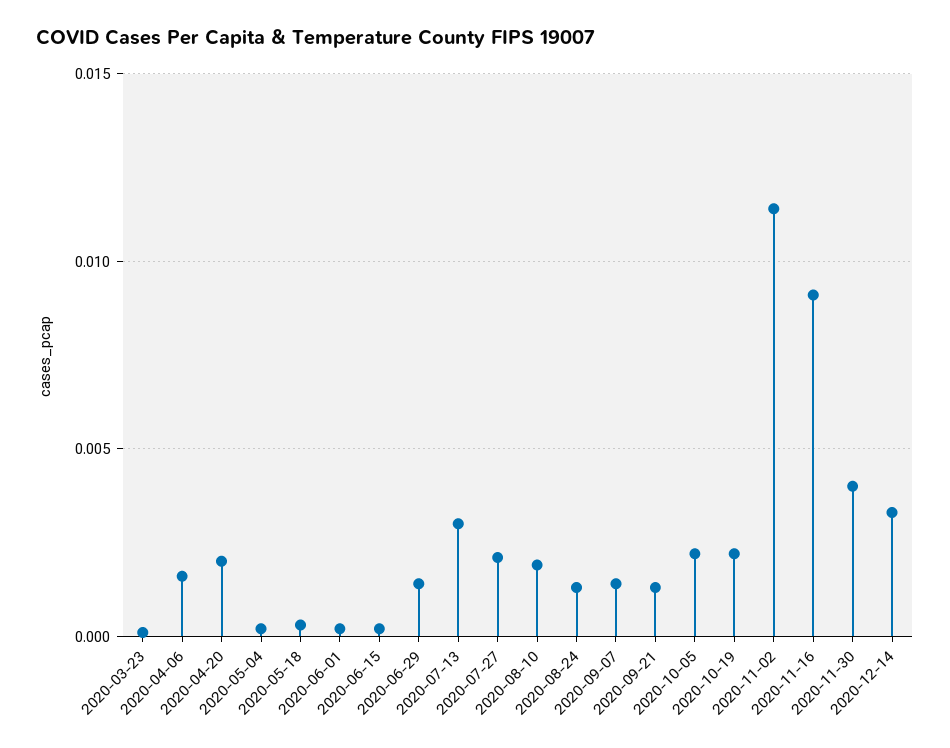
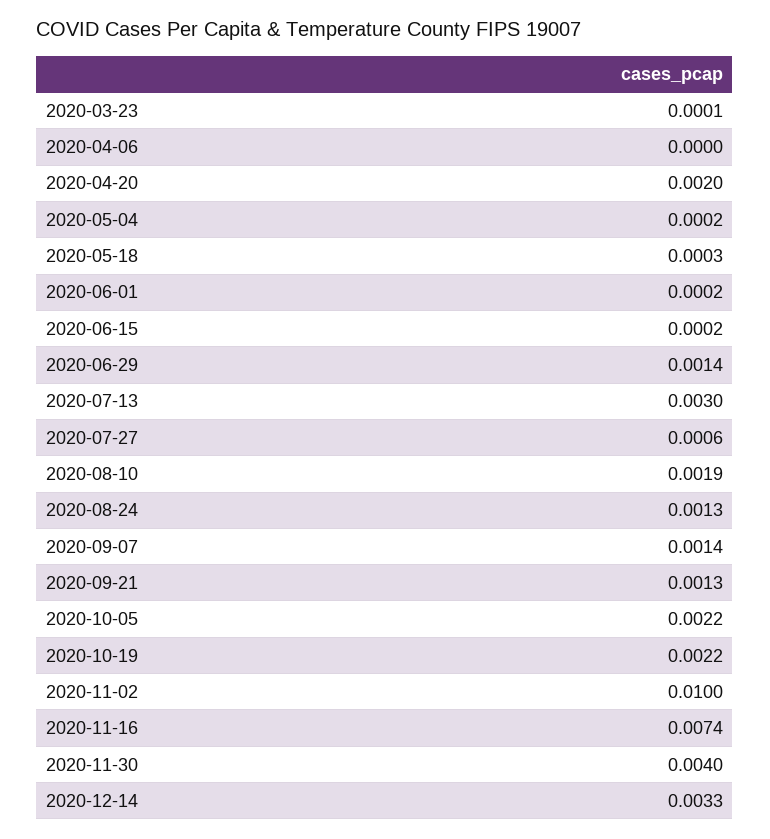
2020-04-06: 0.0015 -> 0
2020-07-27: 0.002 -> 0.0006
2020-11-02: 0.0115 -> 0.01
2020-11-16: 0.009 -> 0.0074

